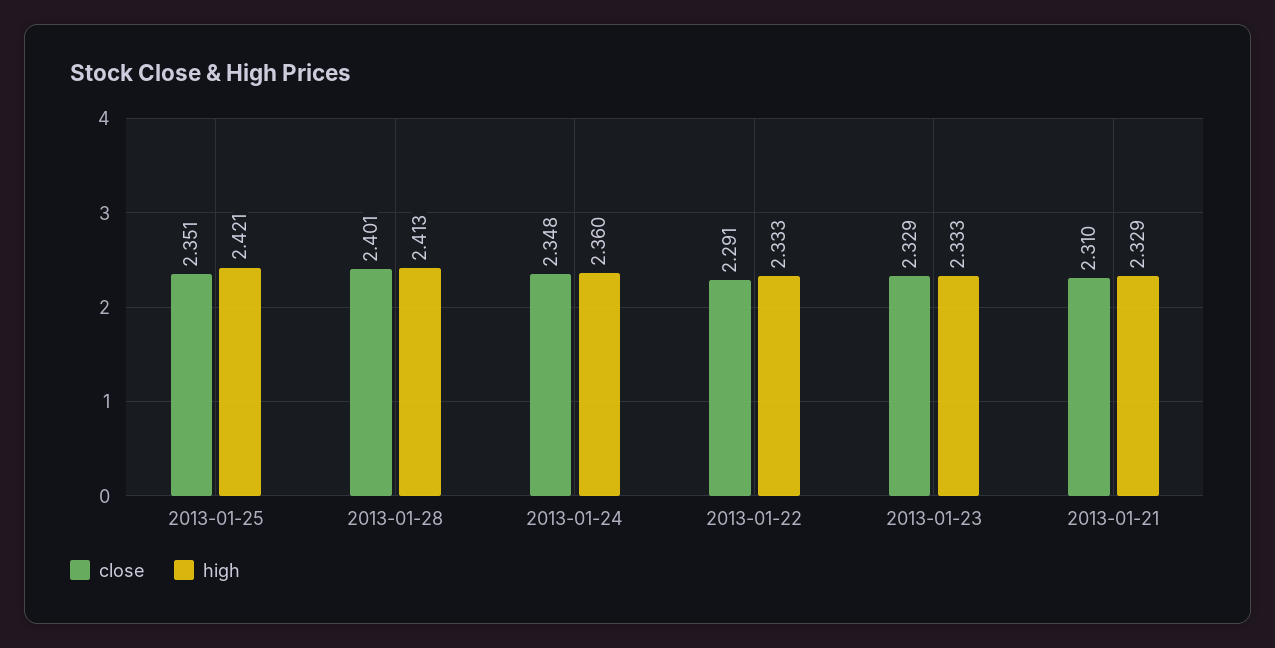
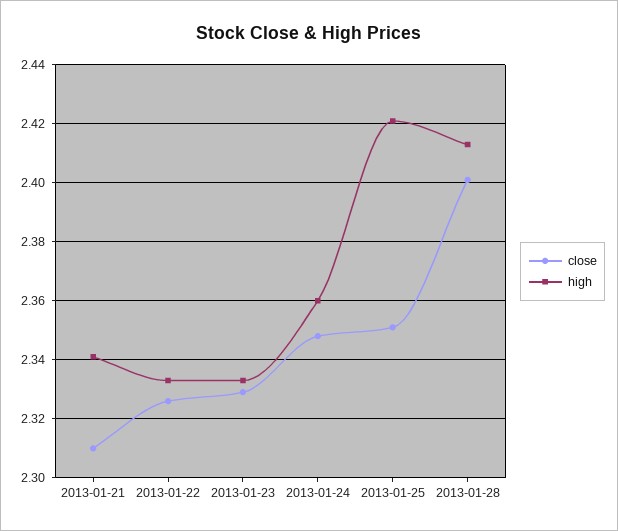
close, 2013-01-22: 2.291 -> 2.325
high, 2013-01-21: 2.329 -> 2.34

